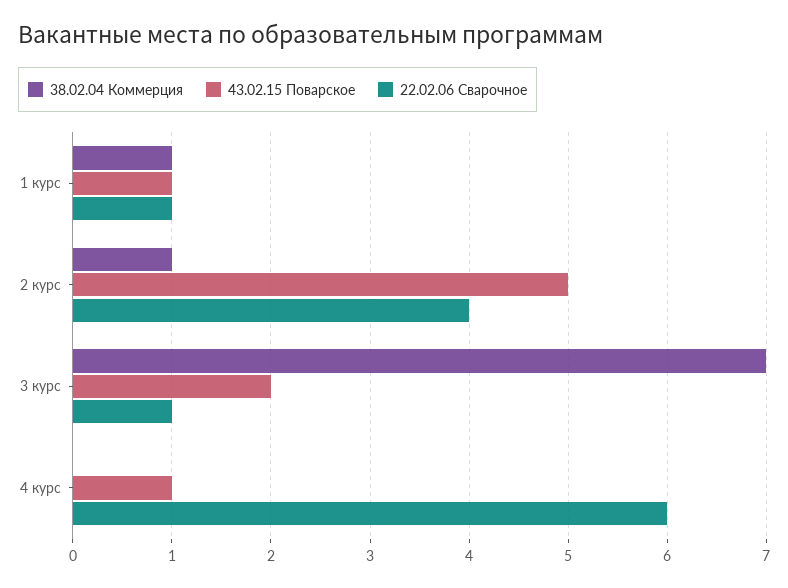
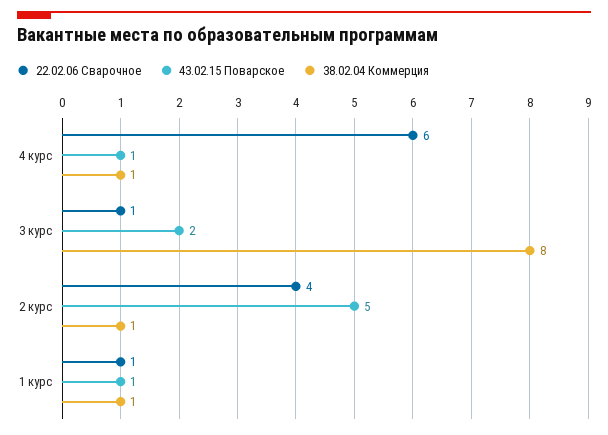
38.02.04 Коммерция, 3 курс: 7 -> 8
38.02.04 Коммерция, 4 курс: 0 -> 1

